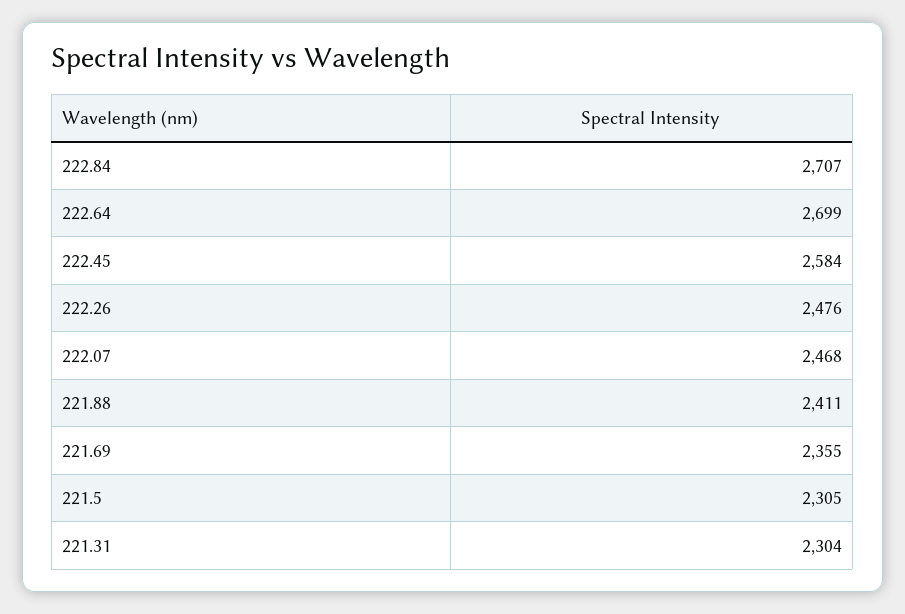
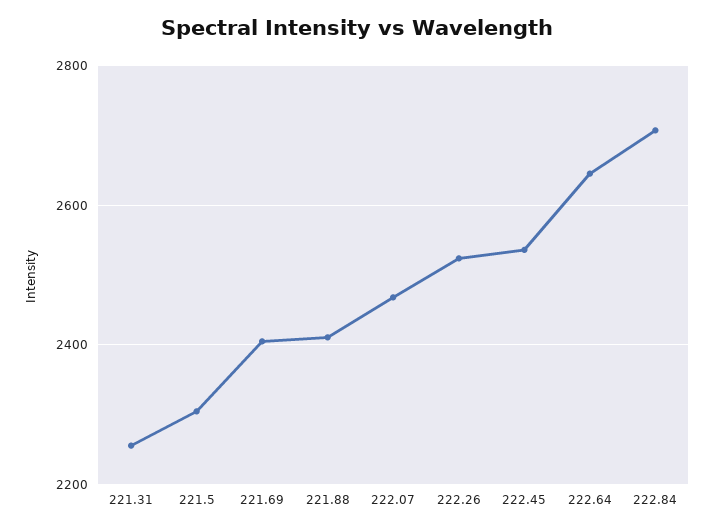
222.64: 2699 -> 2640
222.45: 2584 -> 2540
222.26: 2476 -> 2520
221.69: 2355 -> 2400
221.31: 2304 -> 2260

